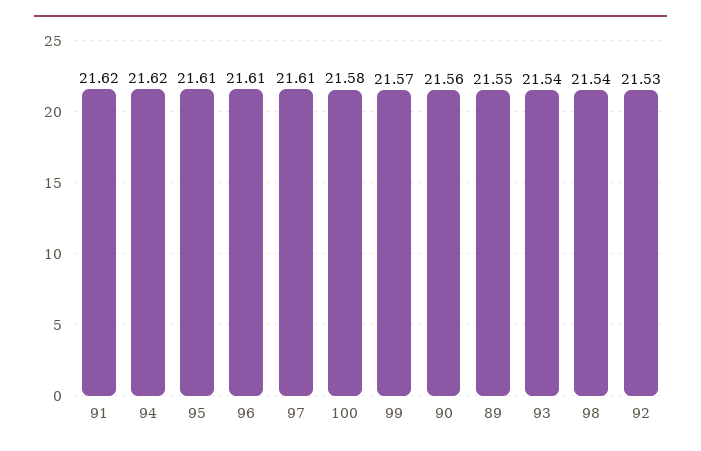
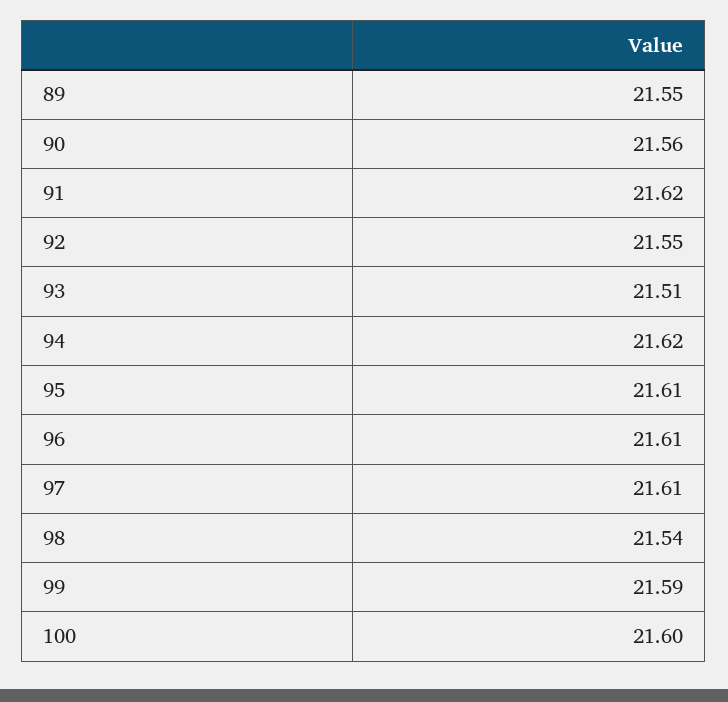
100: 21.58 -> 21.6
99: 21.57 -> 21.59
93: 21.54 -> 21.51
92: 21.53 -> 21.55

